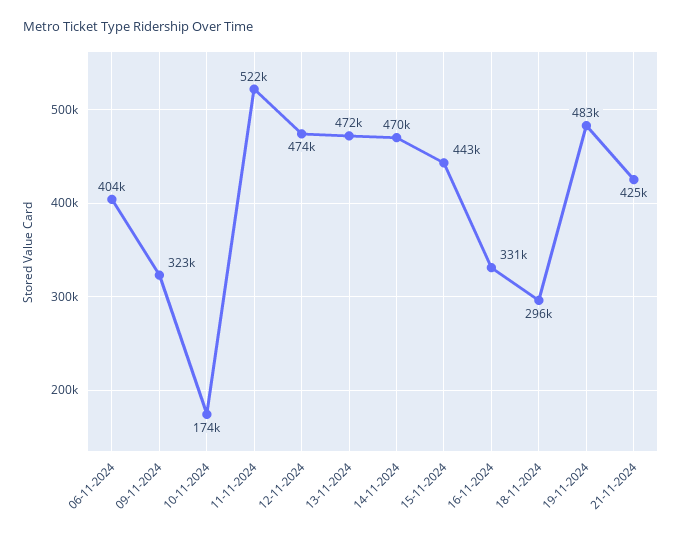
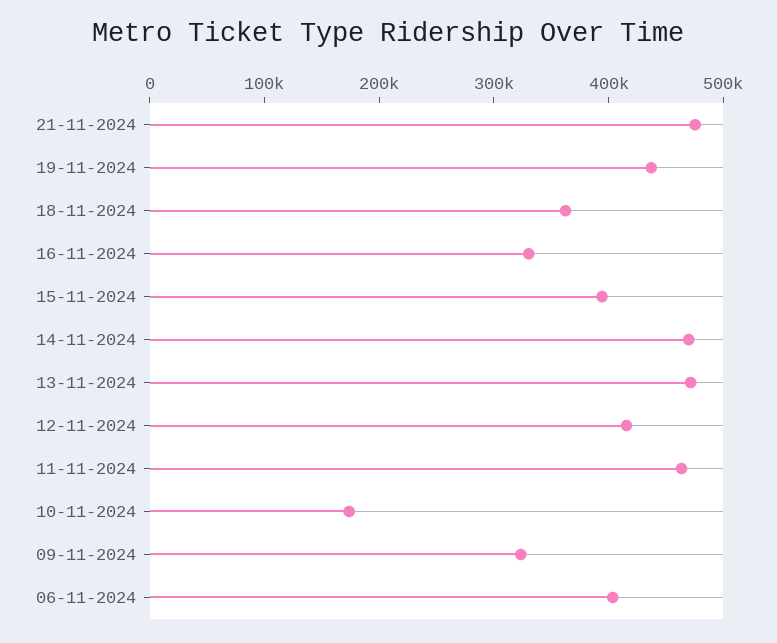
11-11-2024: 522000 -> 460000
12-11-2024: 474000 -> 420000
15-11-2024: 443000 -> 400000
18-11-2024: 296000 -> 360000
19-11-2024: 483000 -> 440000
21-11-2024: 425000 -> 480000

